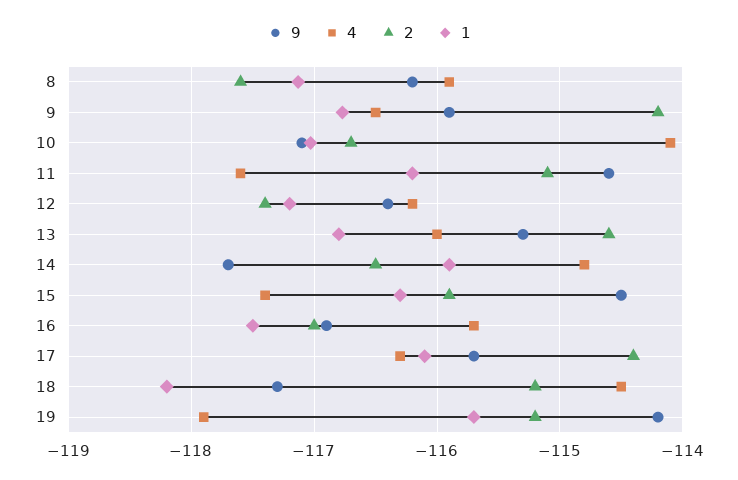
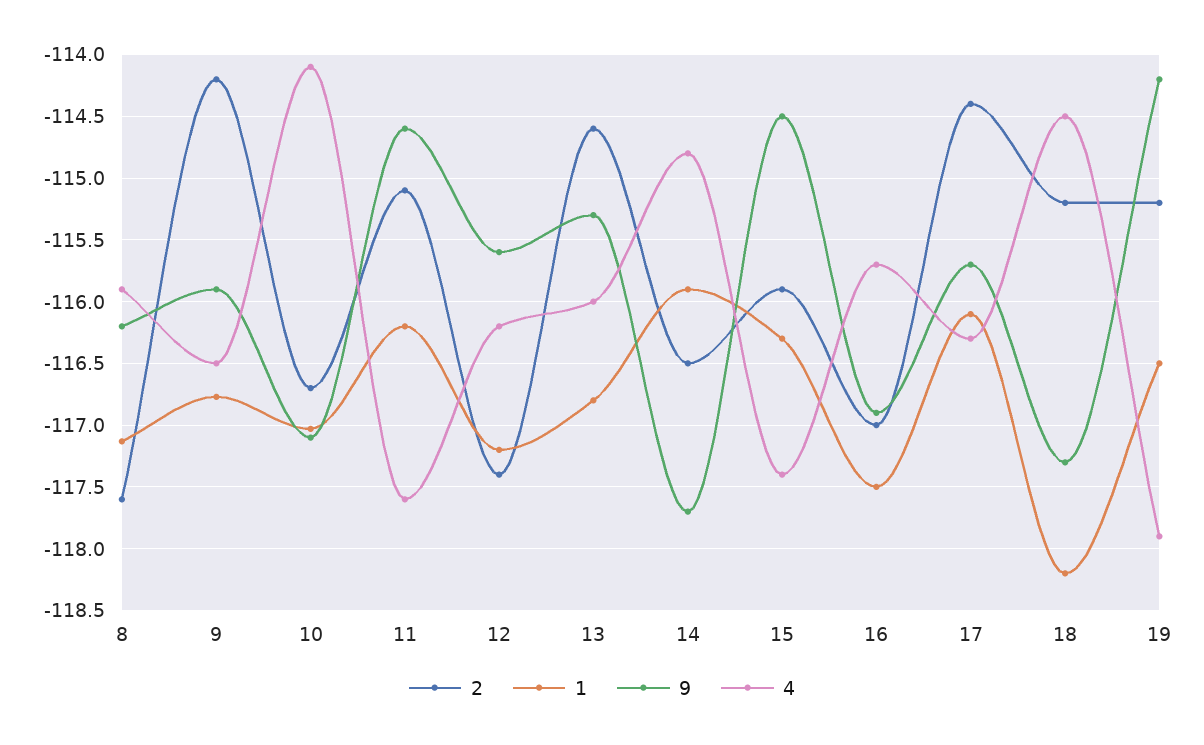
9, 12: -116.4 -> -115.6
1, 19: -115.7 -> -116.5

